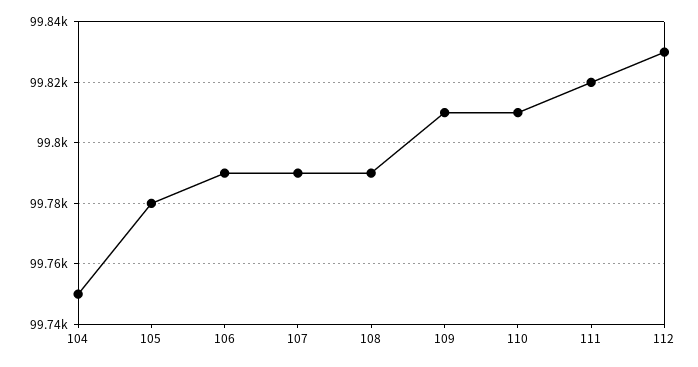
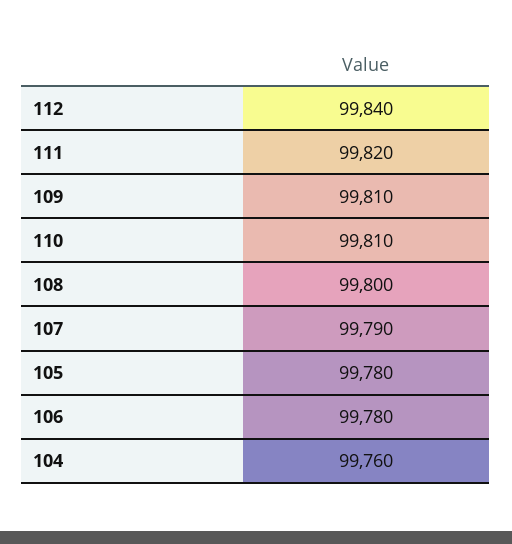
104: 99750 -> 99760
106: 99790 -> 99780
108: 99790 -> 99800
112: 99830 -> 99840

